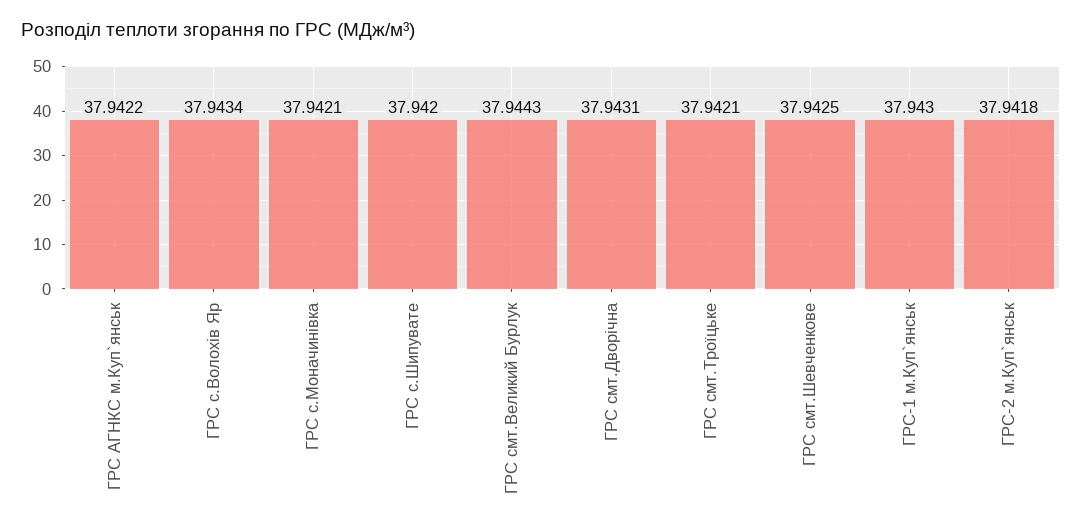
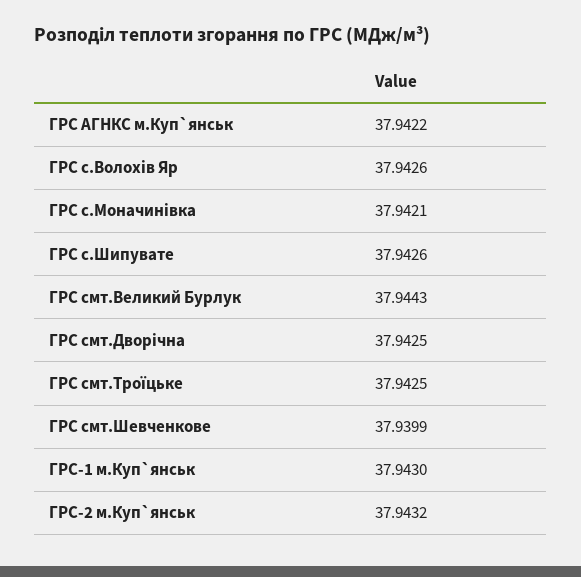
ГРС с.Волохiв Яр: 37.9434 -> 37.9426
ГРС с.Шипувате: 37.942 -> 37.9426
ГРС смт.Дворiчна: 37.9431 -> 37.9425
ГРС смт.Троїцьке: 37.9421 -> 37.9425
ГРС смт.Шевченкове: 37.9425 -> 37.9399
ГРС-2 м.Куп`янськ: 37.9418 -> 37.9432

